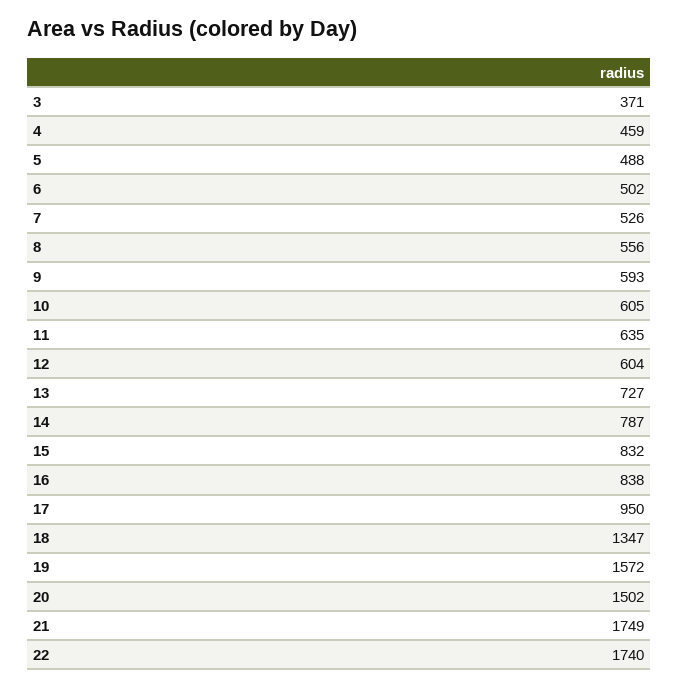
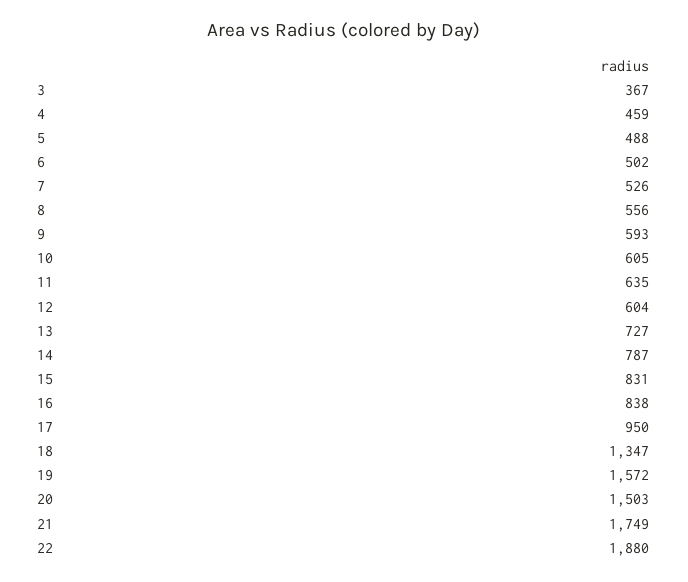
3: 371 -> 367
15: 832 -> 831
20: 1502 -> 1503
22: 1740 -> 1880

